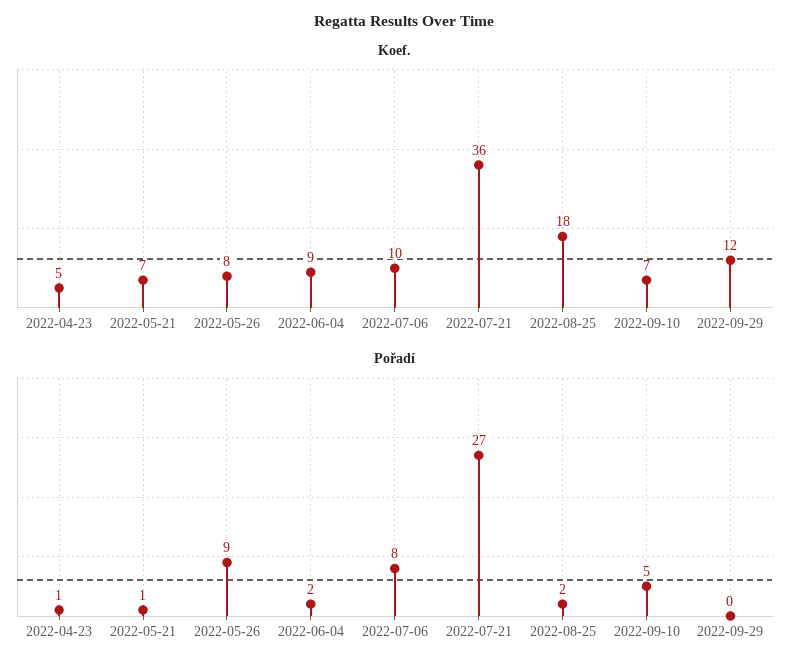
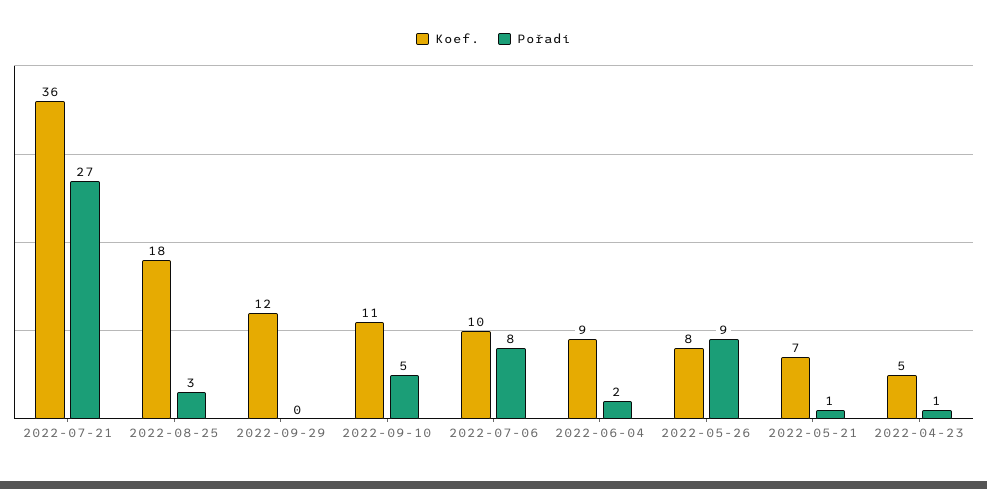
Koef., 2022-09-10: 7 -> 11
Pořadí, 2022-08-25: 2 -> 3

